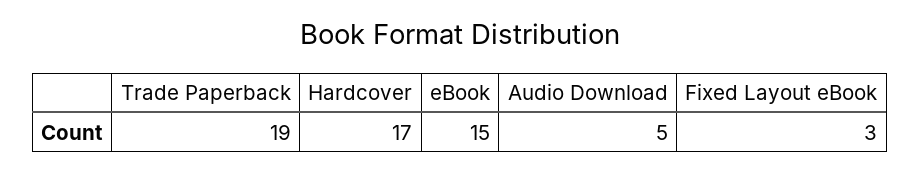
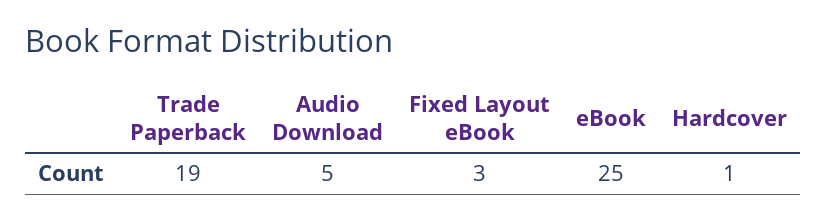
Hardcover: 17 -> 1
eBook: 15 -> 25

